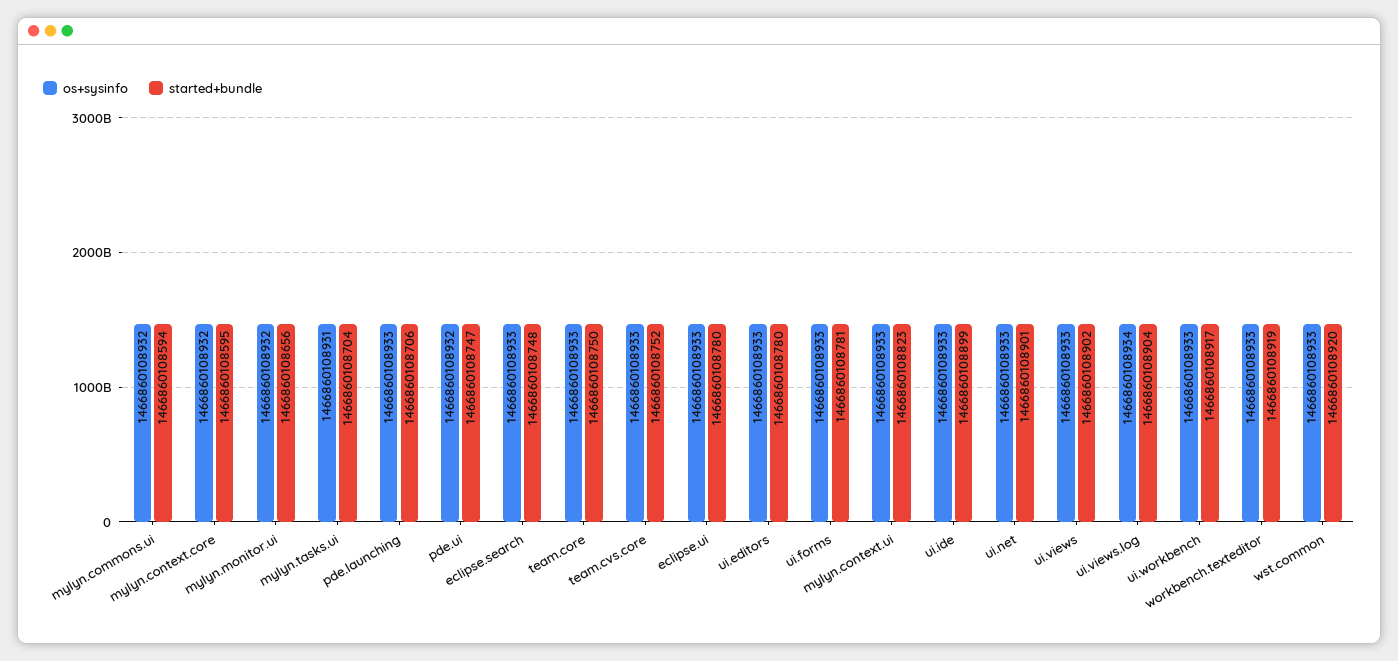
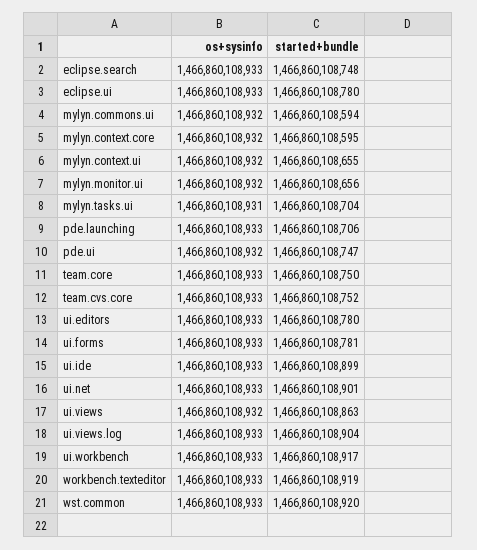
os+sysinfo, mylyn.context.ui: 1466860108933 -> 1466860108932
started+bundle, mylyn.context.ui: 1466860108823 -> 1466860108655
os+sysinfo, ui.views: 1466860108933 -> 1466860108932
started+bundle, ui.views: 1466860108902 -> 1466860108863
os+sysinfo, ui.views.log: 1466860108934 -> 1466860108933

